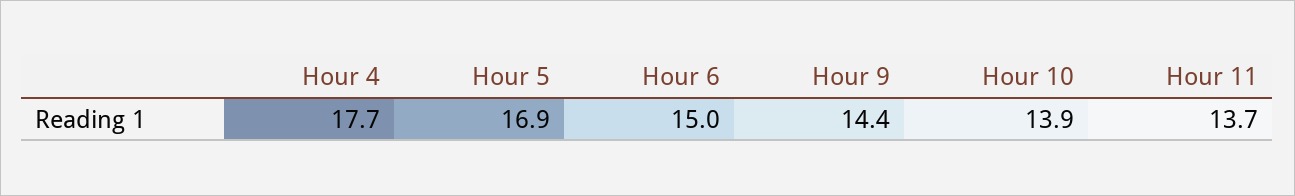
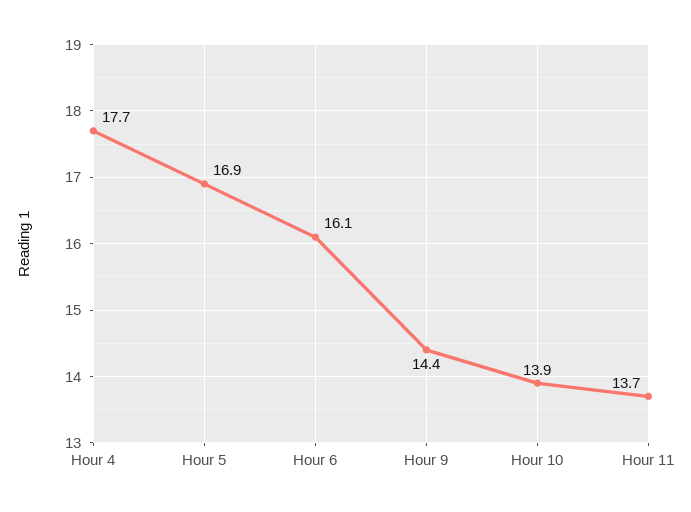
Hour 6: 15 -> 16.1

